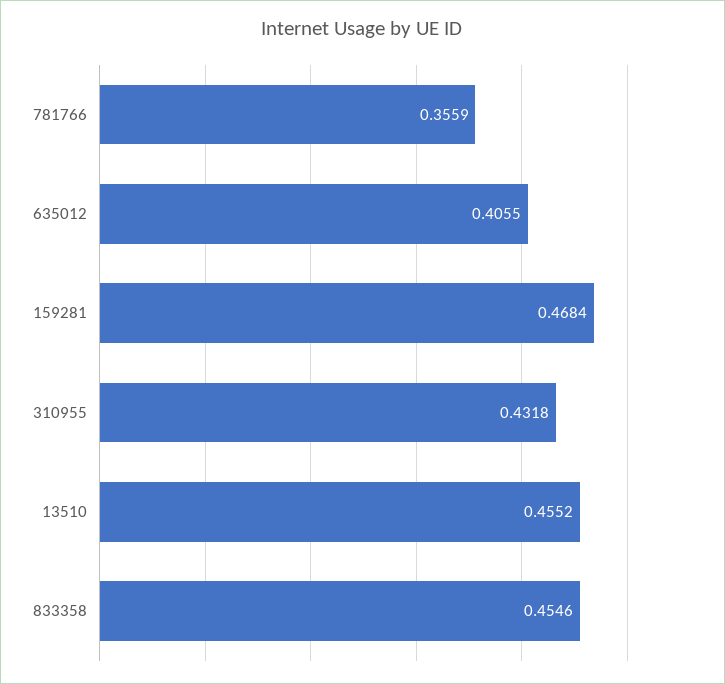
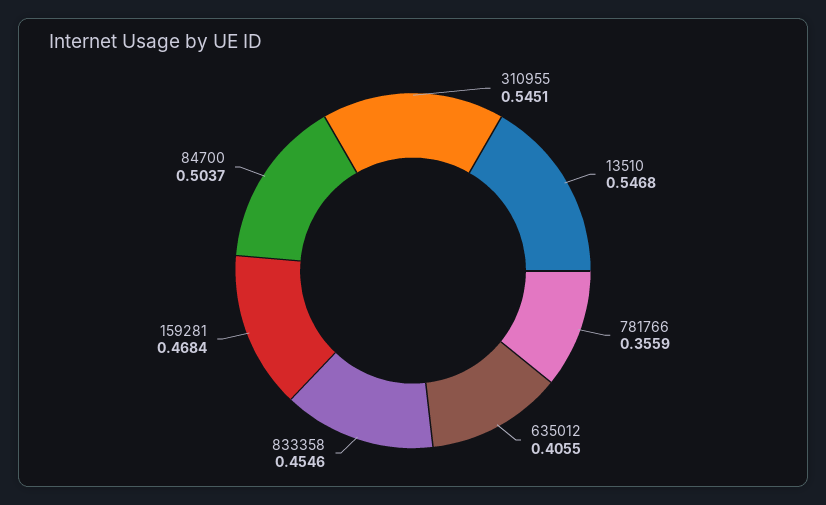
310955: 0.4318 -> 0.5451
13510: 0.4552 -> 0.5468
84700: none -> 0.5037

